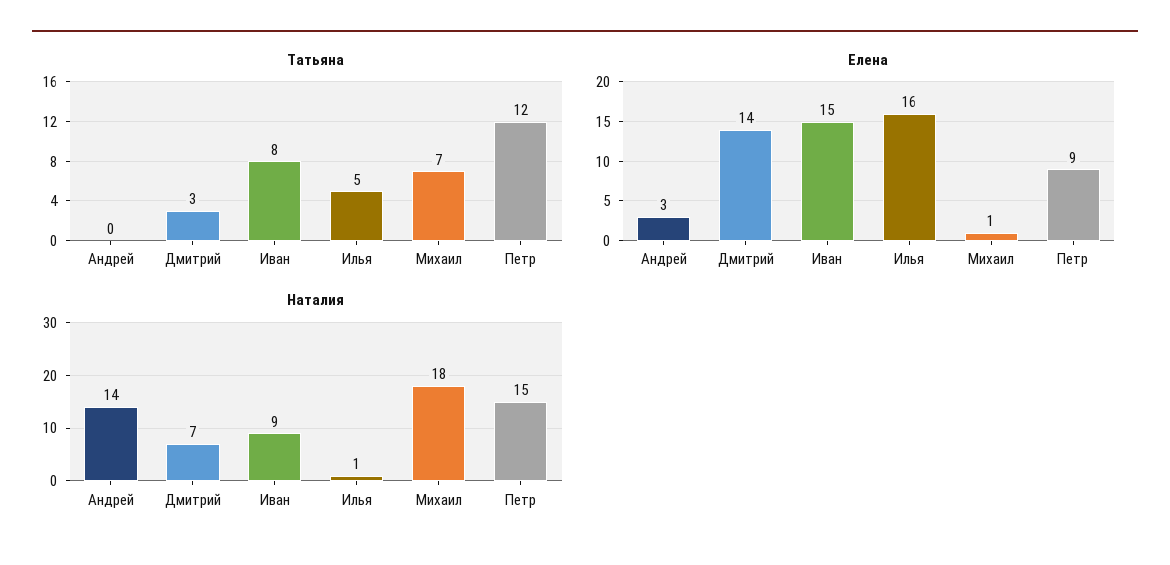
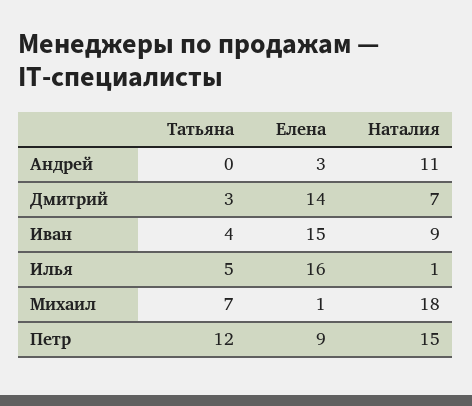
Татьяна, Иван: 8 -> 4
Наталия, Андрей: 14 -> 11

